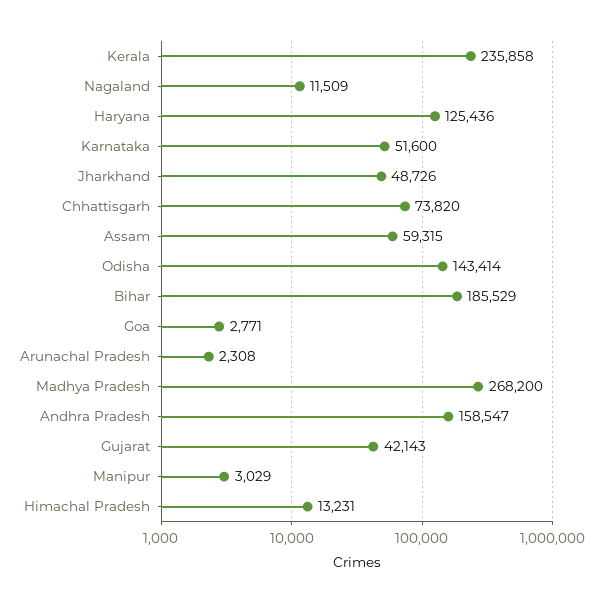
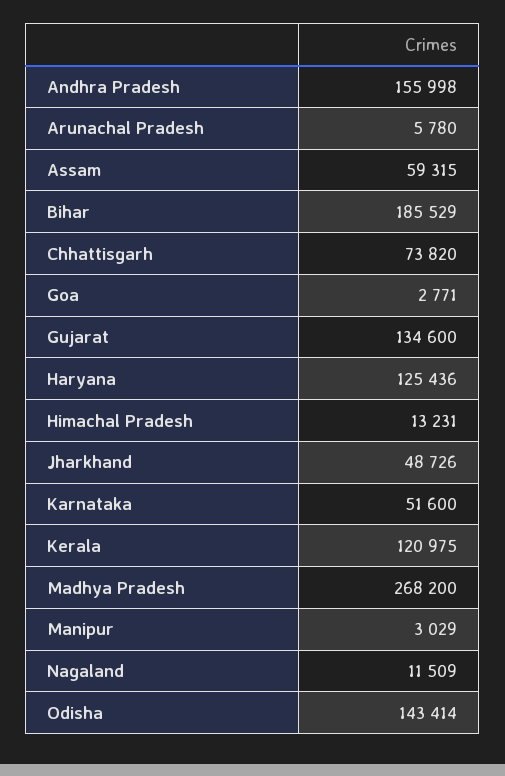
Kerala: 235858 -> 120975
Arunachal Pradesh: 2308 -> 5780
Andhra Pradesh: 158547 -> 155998
Gujarat: 42143 -> 134600

